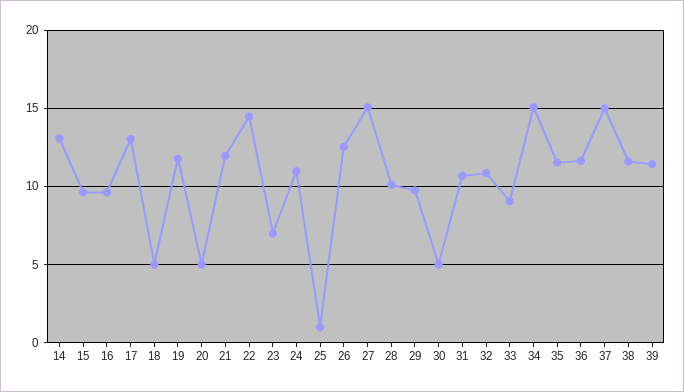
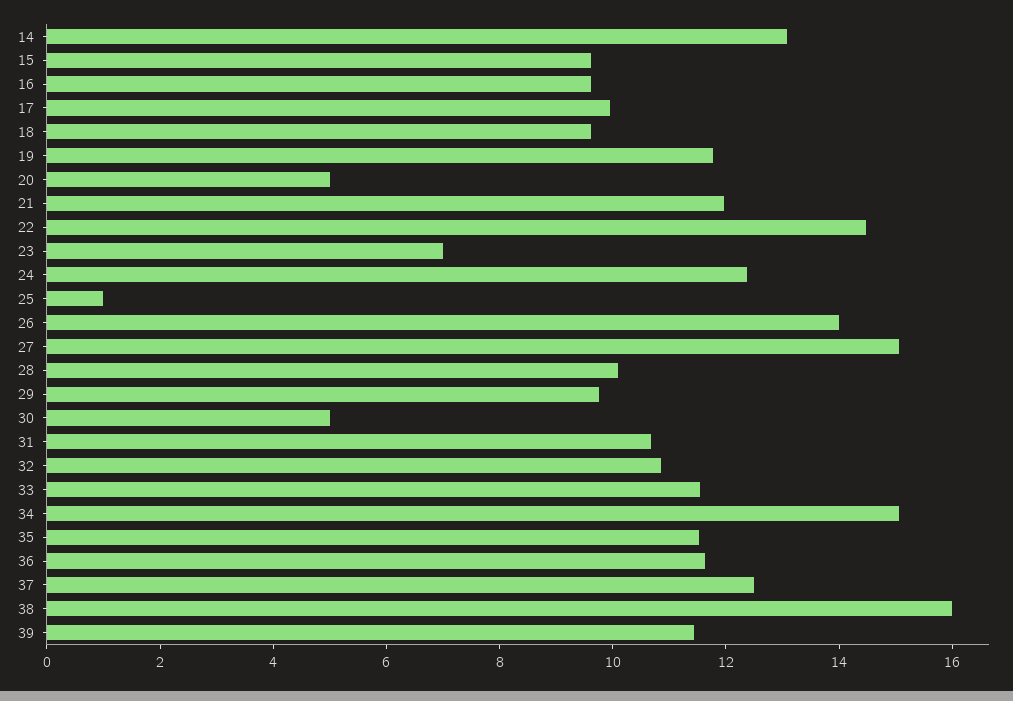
17: 13 -> 10
18: 5 -> 9.5
24: 11 -> 12.5
26: 12.5 -> 14
33: 9 -> 11.5
37: 15 -> 12.5
38: 11.5 -> 16

